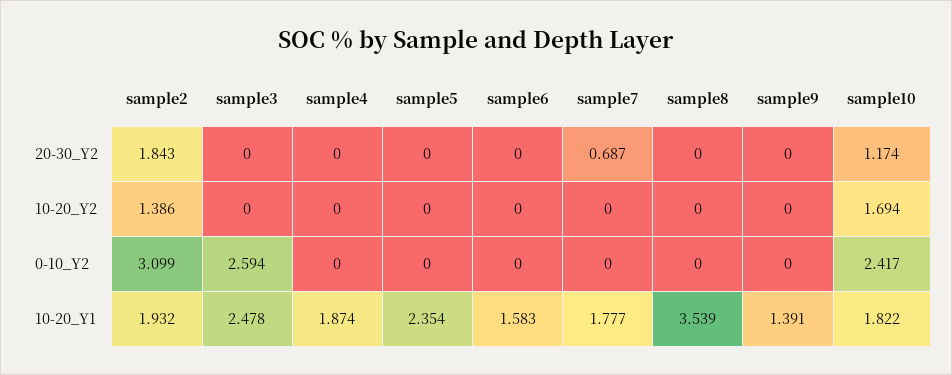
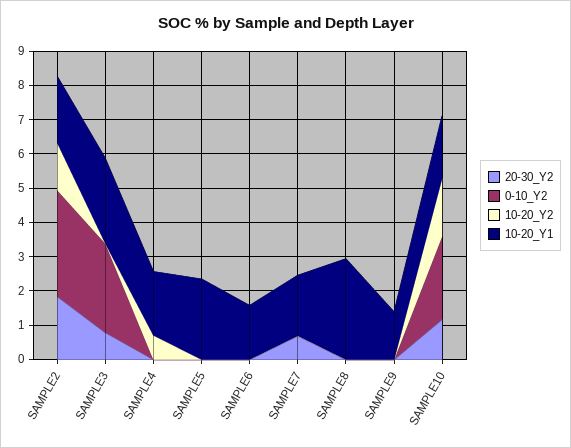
20-30_Y2, sample3: 0 -> 0.75
10-20_Y2, sample4: 0 -> 0.75
10-20_Y1, sample8: 3.539 -> 3

